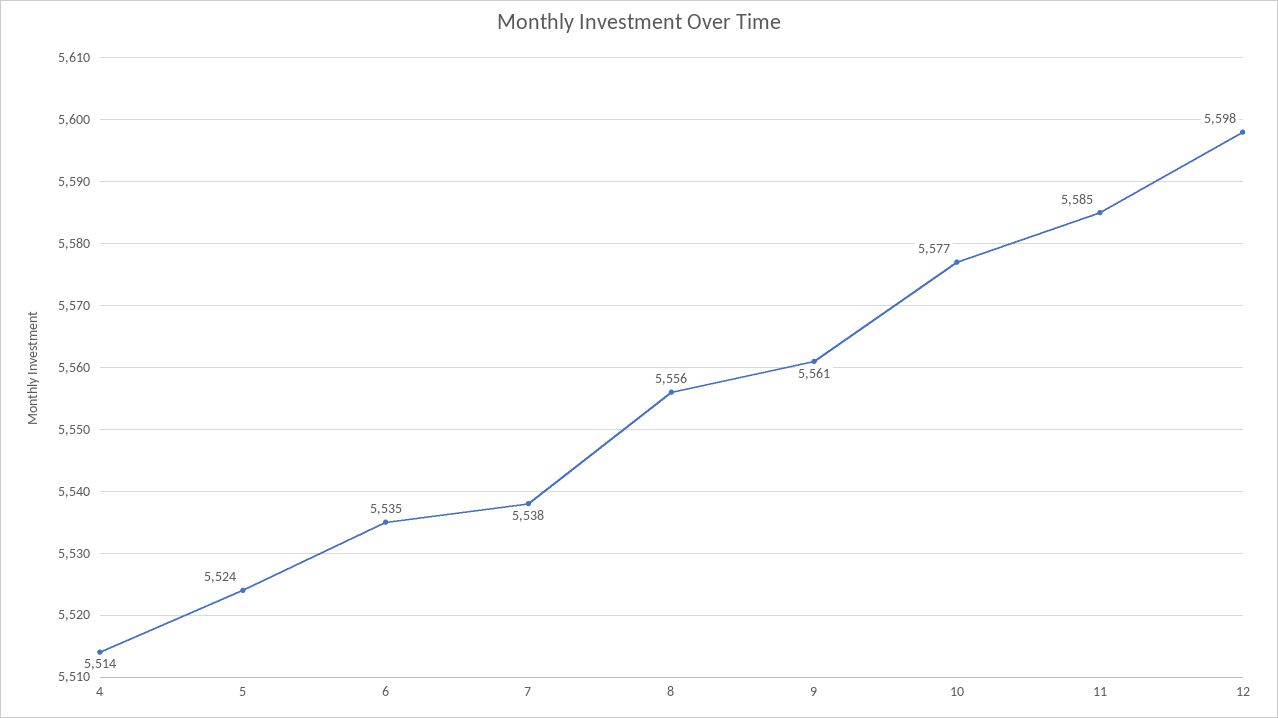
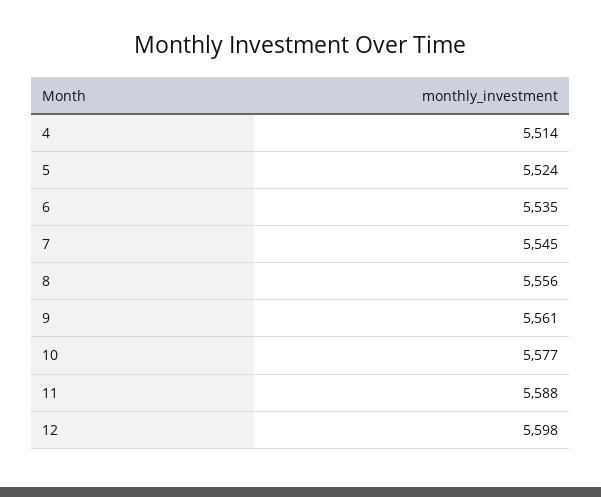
7: 5538 -> 5545
11: 5585 -> 5588

